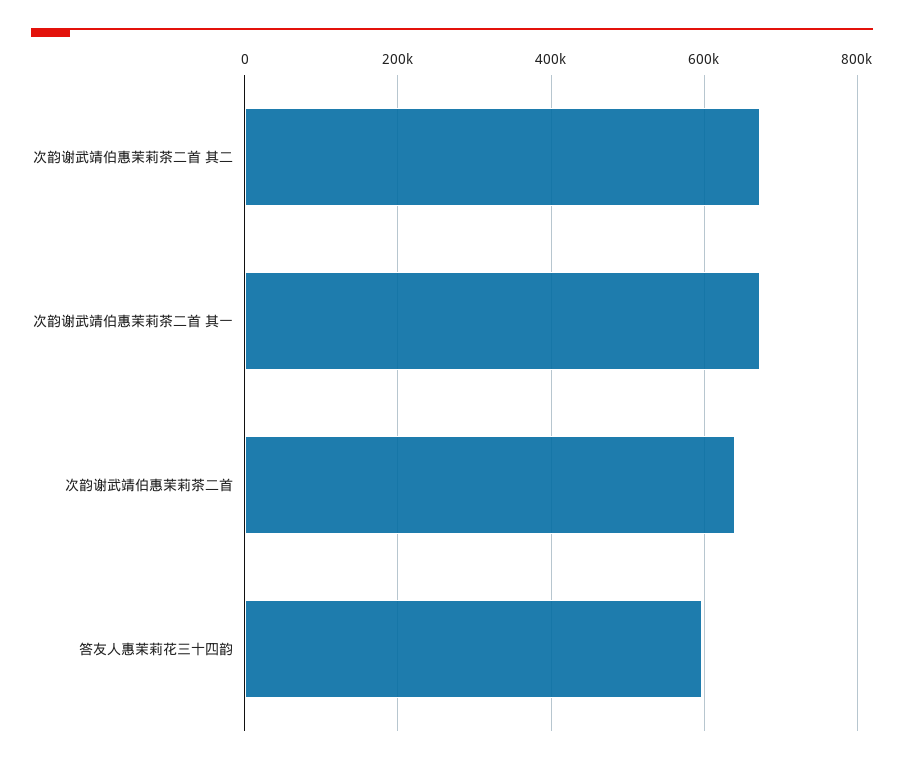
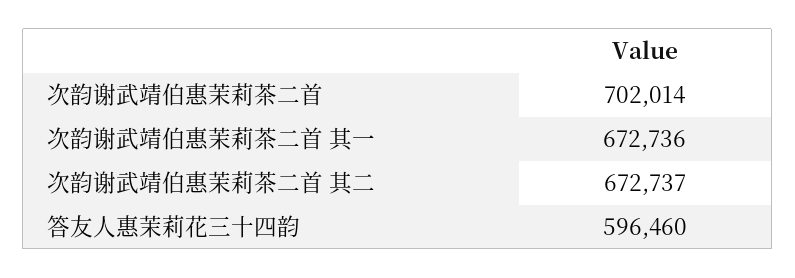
次韵谢武靖伯惠茉莉茶二首: 640000 -> 702014

